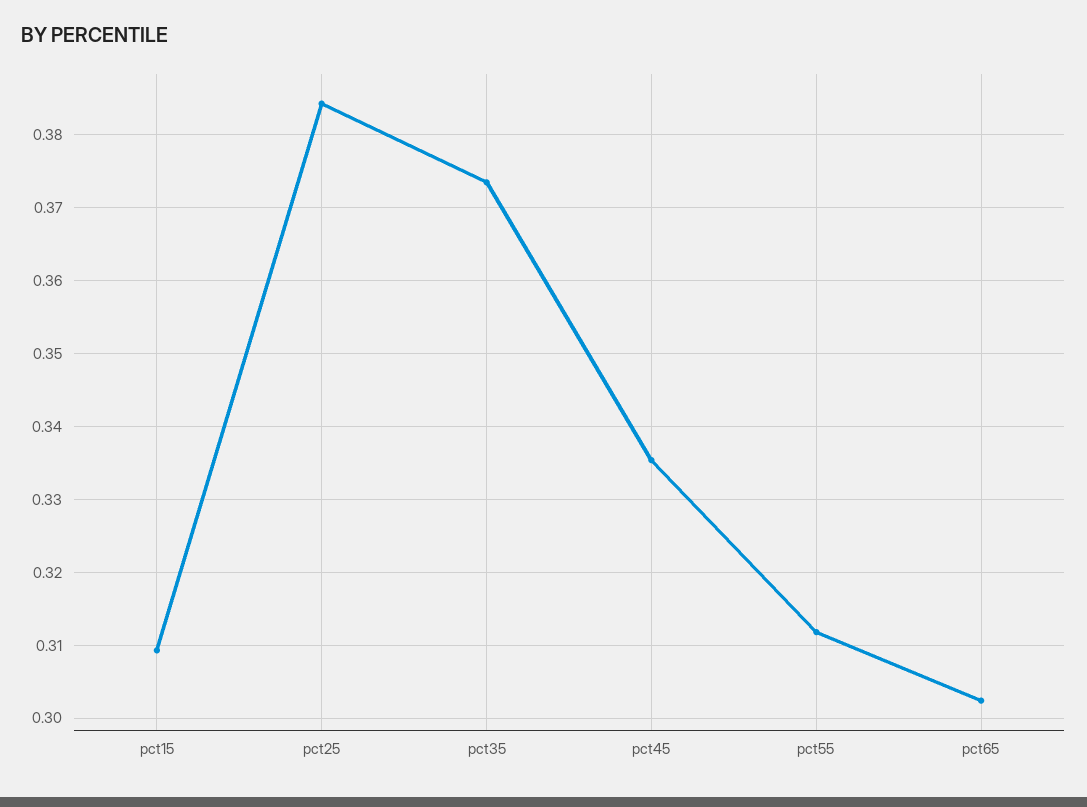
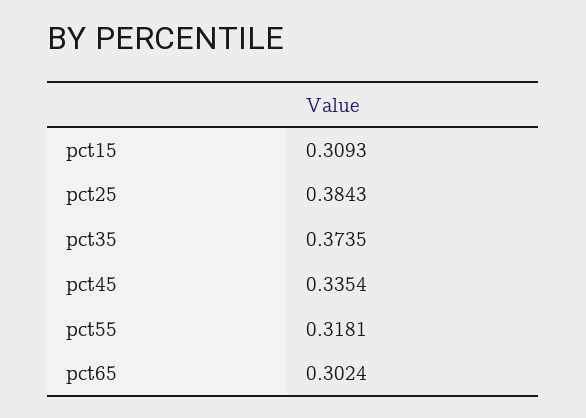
pct55: 0.312 -> 0.3181

